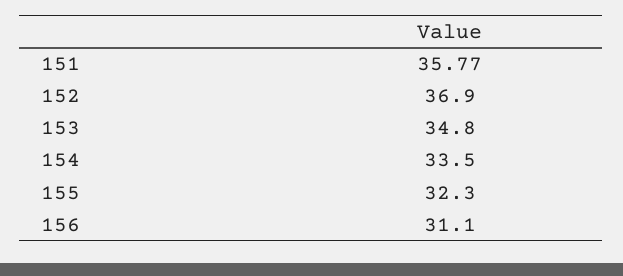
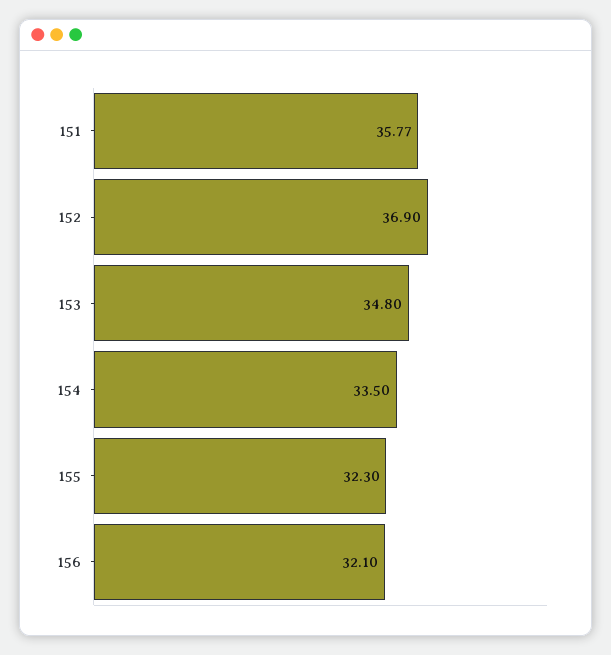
156: 31.1 -> 32.1

